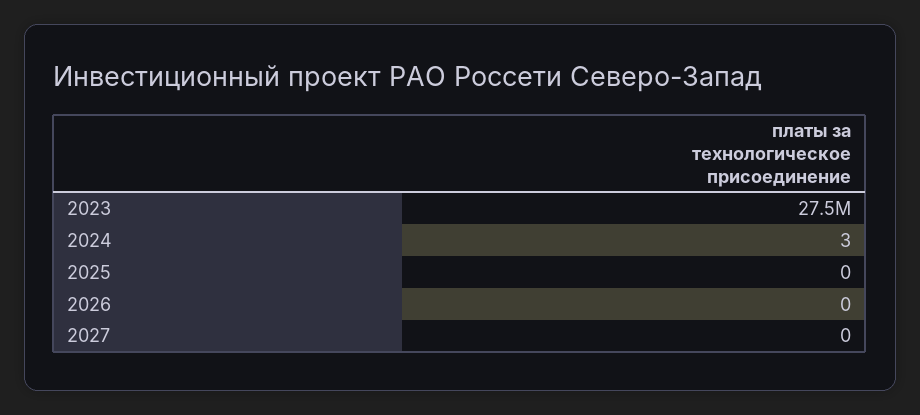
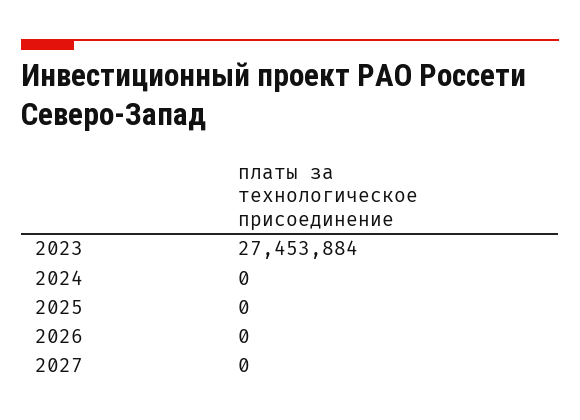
2024: 3 -> 0

